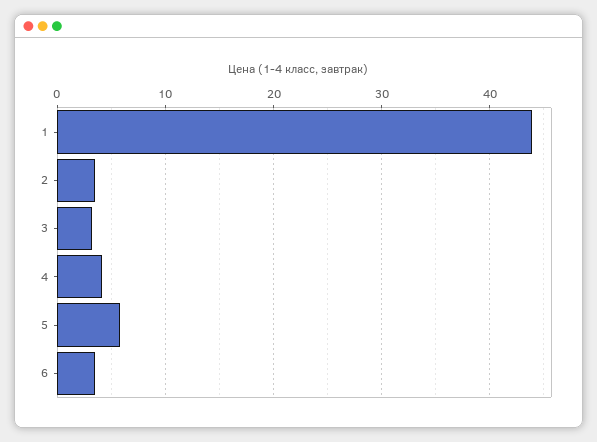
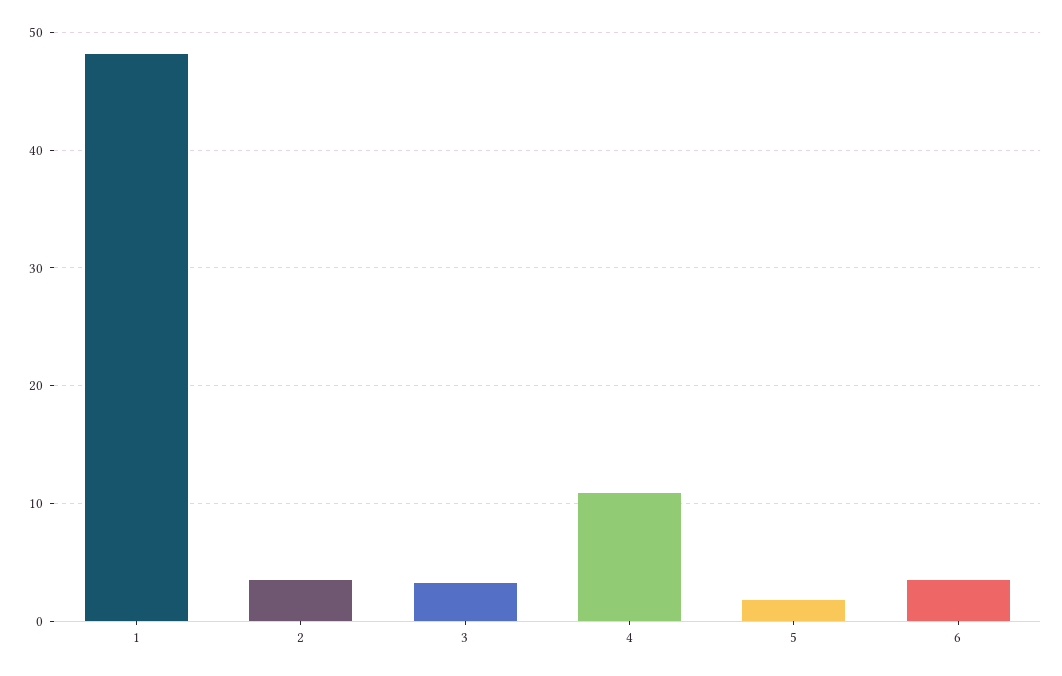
1: 44 -> 48
4: 4 -> 11
5: 6 -> 2

